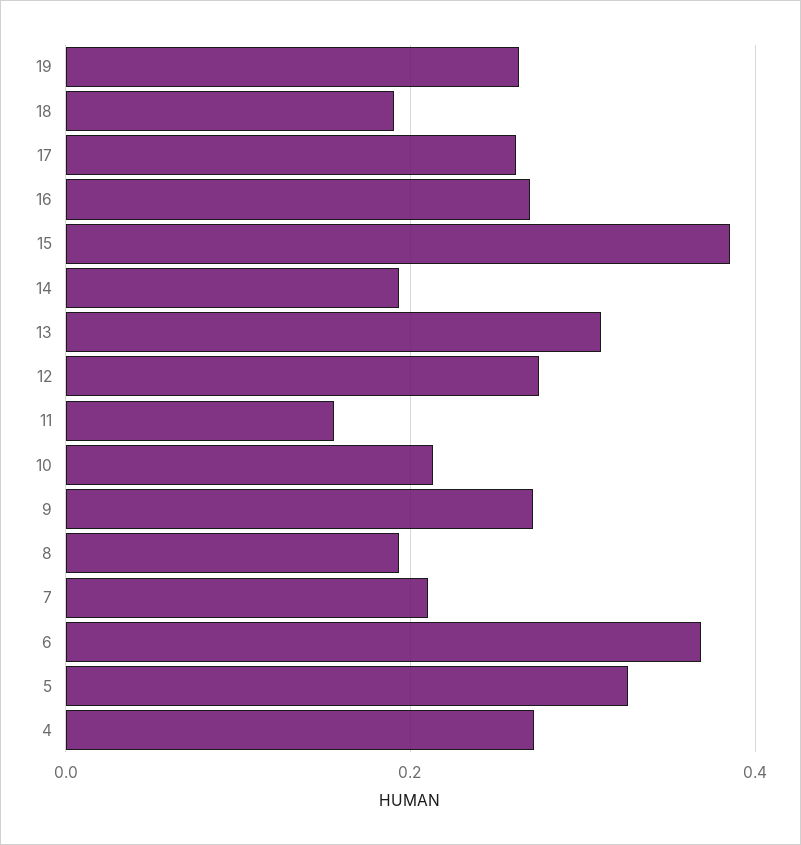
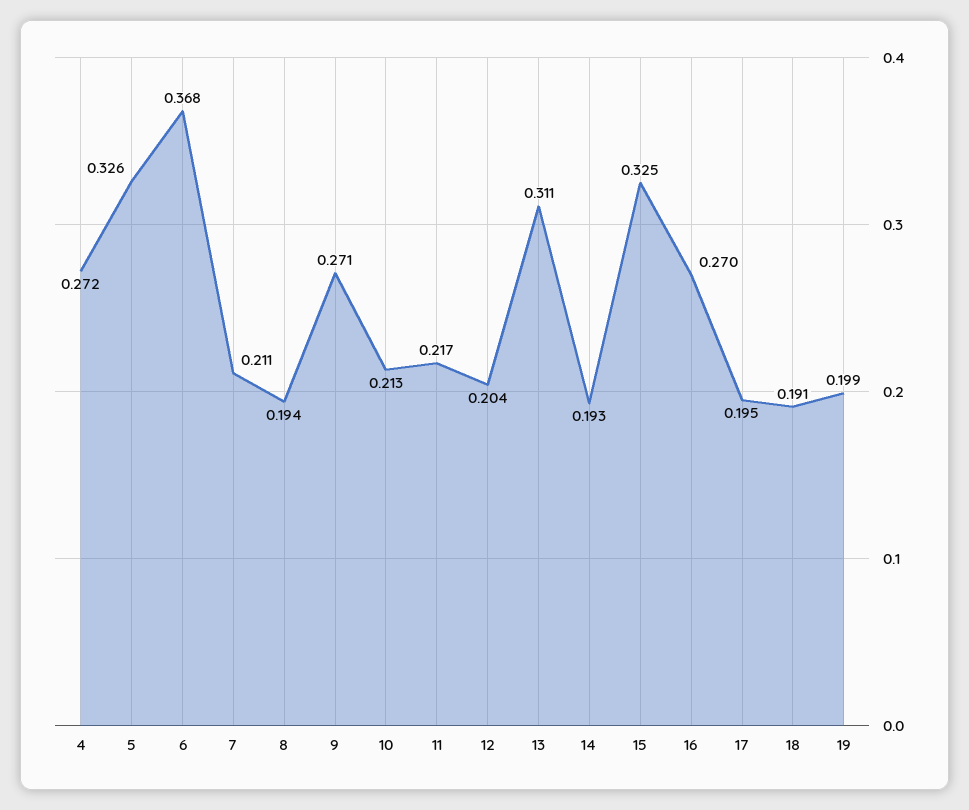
19: 0.26 -> 0.199
17: 0.26 -> 0.195
15: 0.38 -> 0.325
12: 0.28 -> 0.204
11: 0.16 -> 0.217

